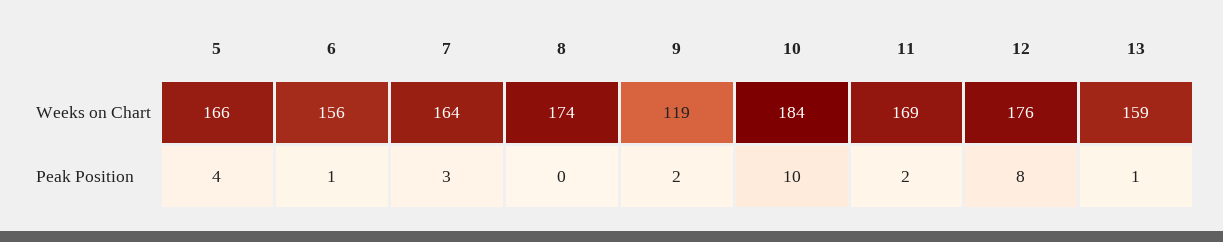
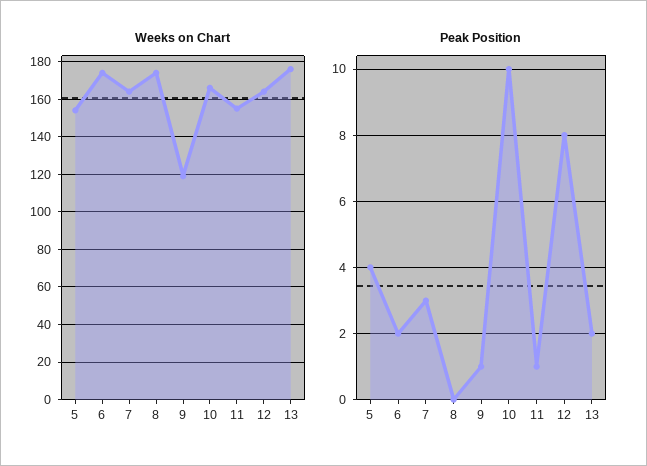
Weeks on Chart, 5: 166 -> 155
Weeks on Chart, 6: 156 -> 175
Weeks on Chart, 10: 184 -> 165
Weeks on Chart, 11: 169 -> 155
Weeks on Chart, 12: 176 -> 165
Weeks on Chart, 13: 159 -> 175
Peak Position, 6: 1 -> 2
Peak Position, 9: 2 -> 1
Peak Position, 11: 2 -> 1
Peak Position, 13: 1 -> 2

